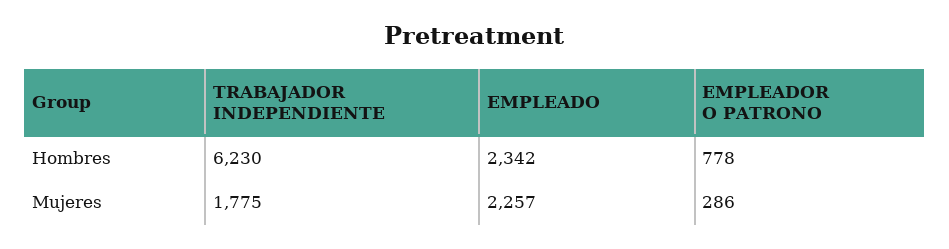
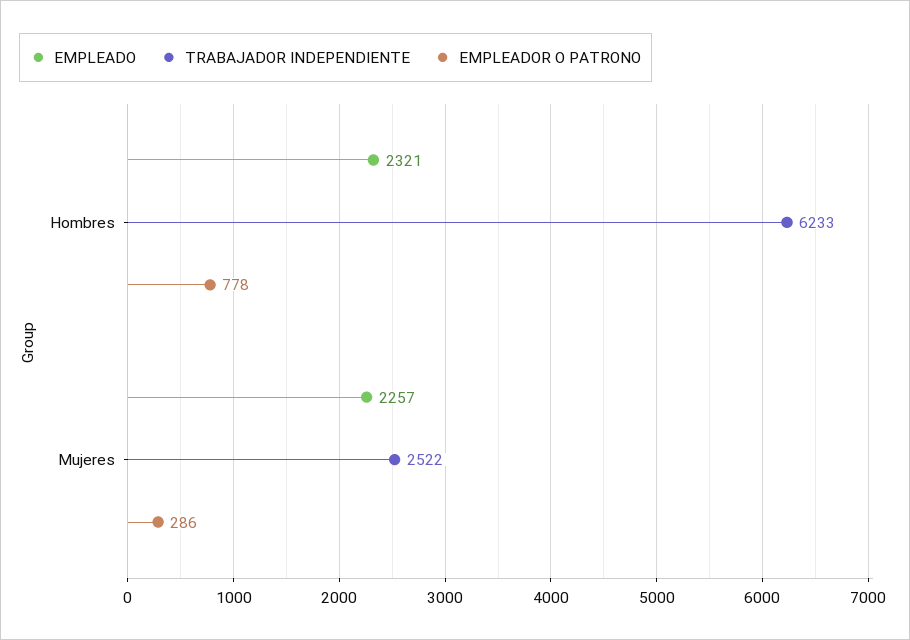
TRABAJADOR INDEPENDIENTE, Hombres: 6230 -> 6233
EMPLEADO, Hombres: 2342 -> 2321
TRABAJADOR INDEPENDIENTE, Mujeres: 1775 -> 2522

